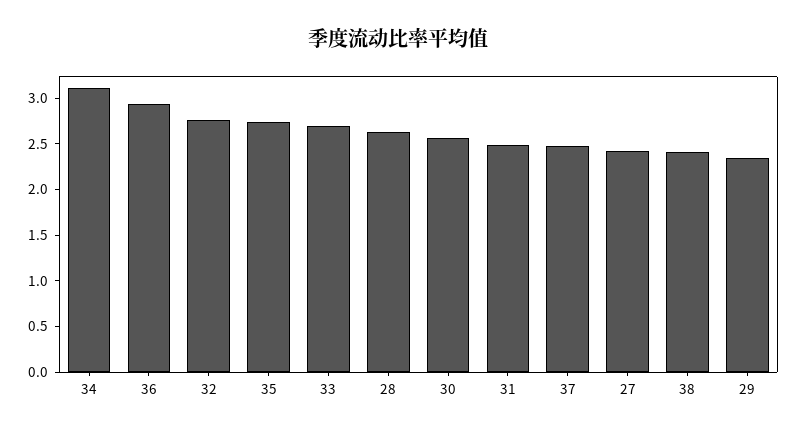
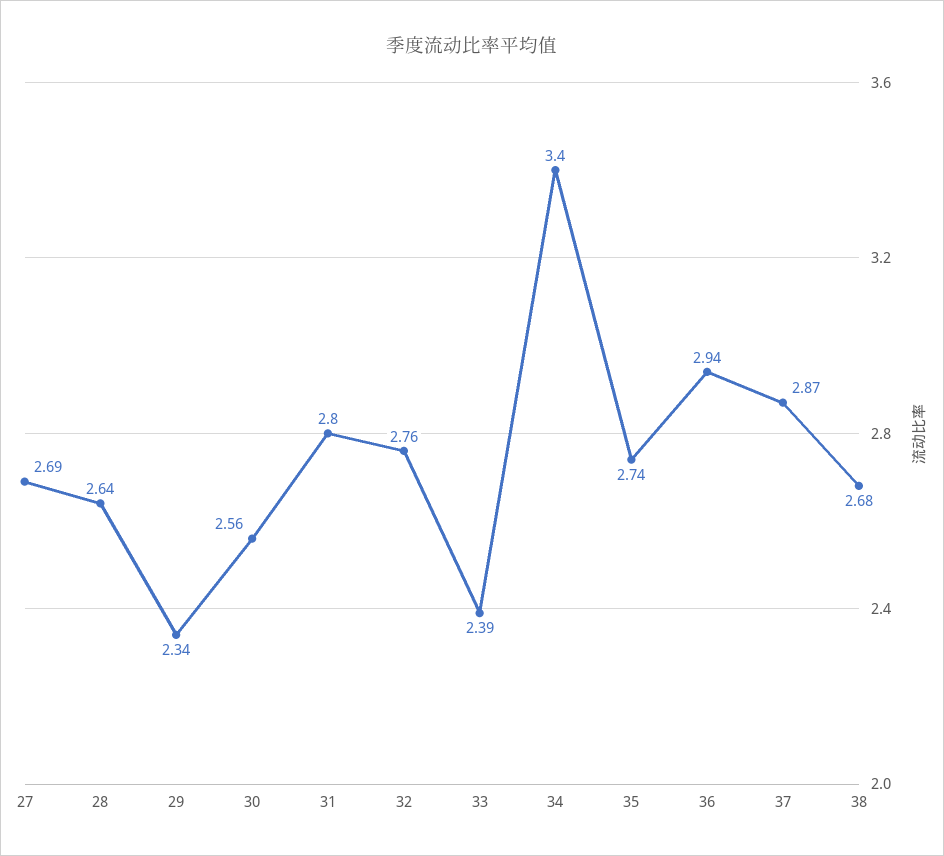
34: 3.1 -> 3.4
33: 2.7 -> 2.39
31: 2.5 -> 2.8
37: 2.5 -> 2.87
27: 2.4 -> 2.69
38: 2.4 -> 2.68

